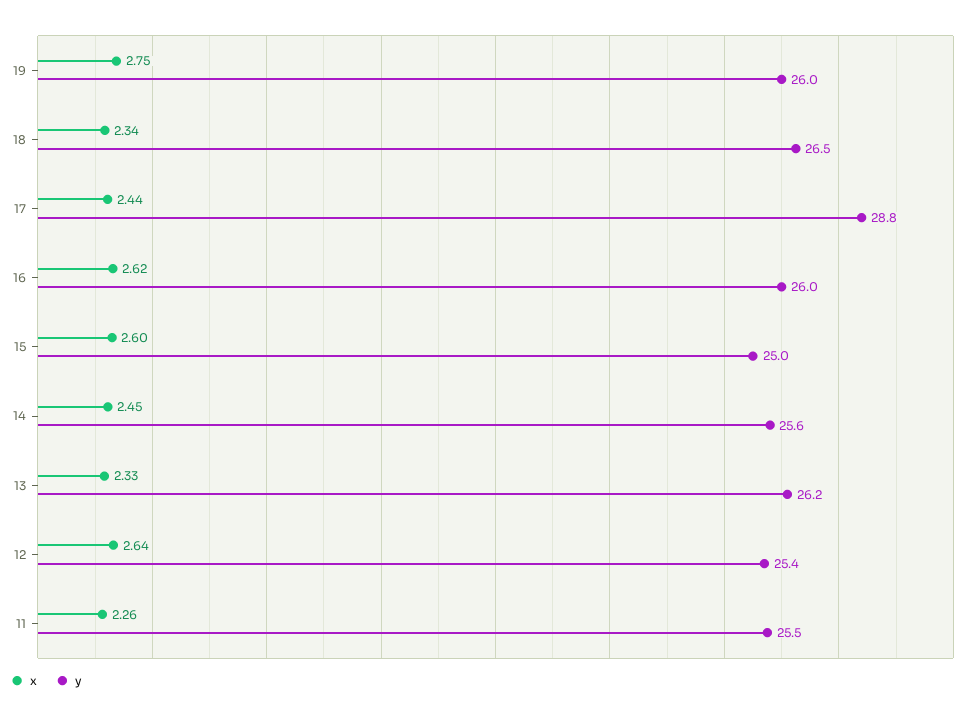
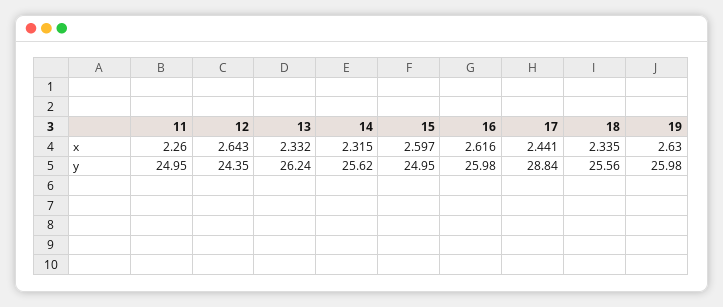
x, 19: 2.75 -> 2.63
y, 18: 26.5 -> 25.56
x, 14: 2.45 -> 2.315
y, 12: 25.4 -> 24.35
y, 11: 25.5 -> 24.95

